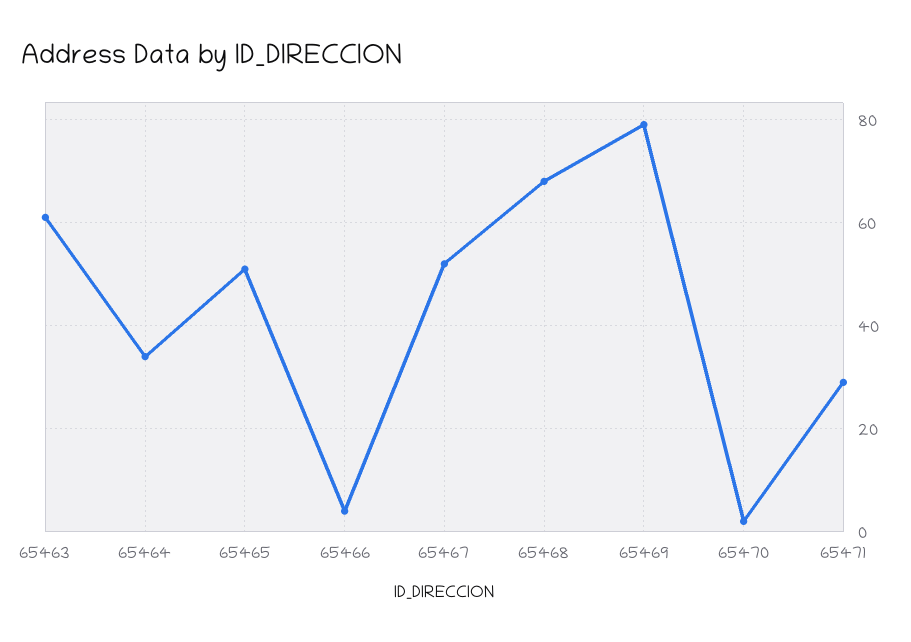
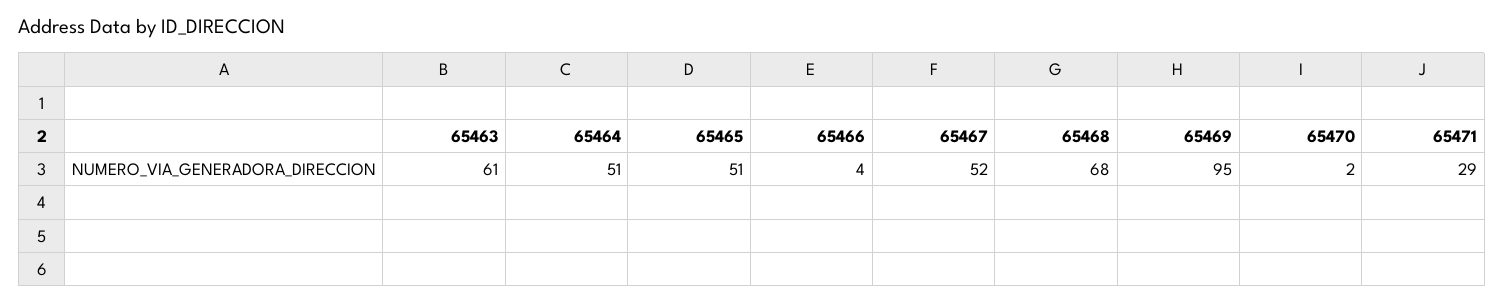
65464: 35 -> 51
65469: 80 -> 95

